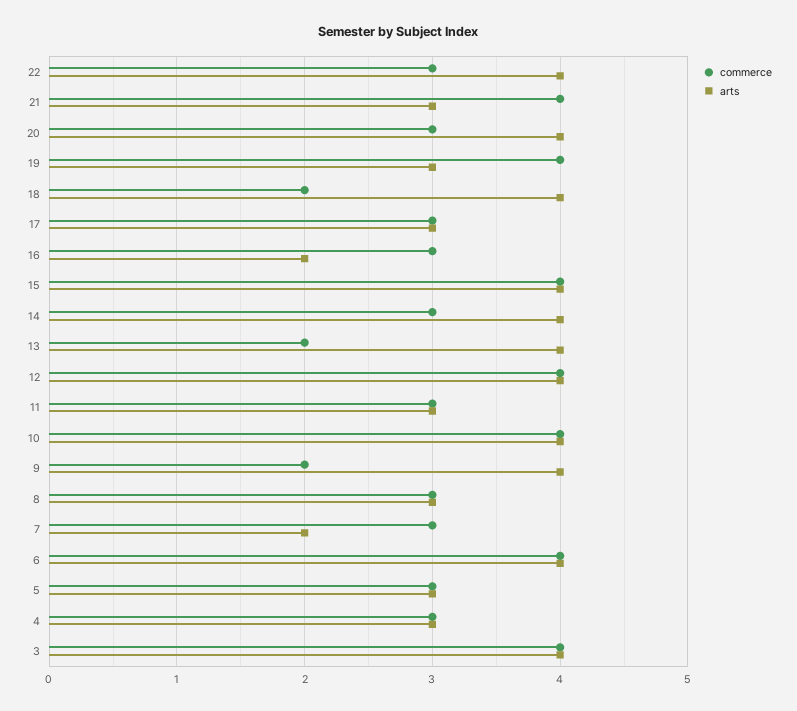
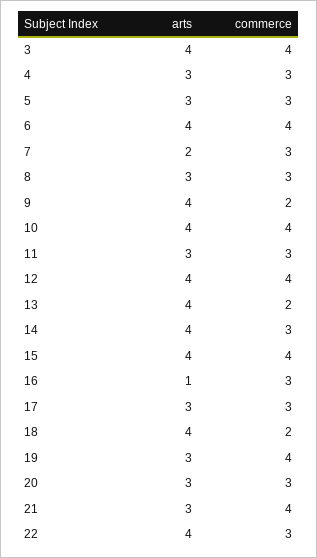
arts, 20: 4 -> 3
arts, 16: 2 -> 1

